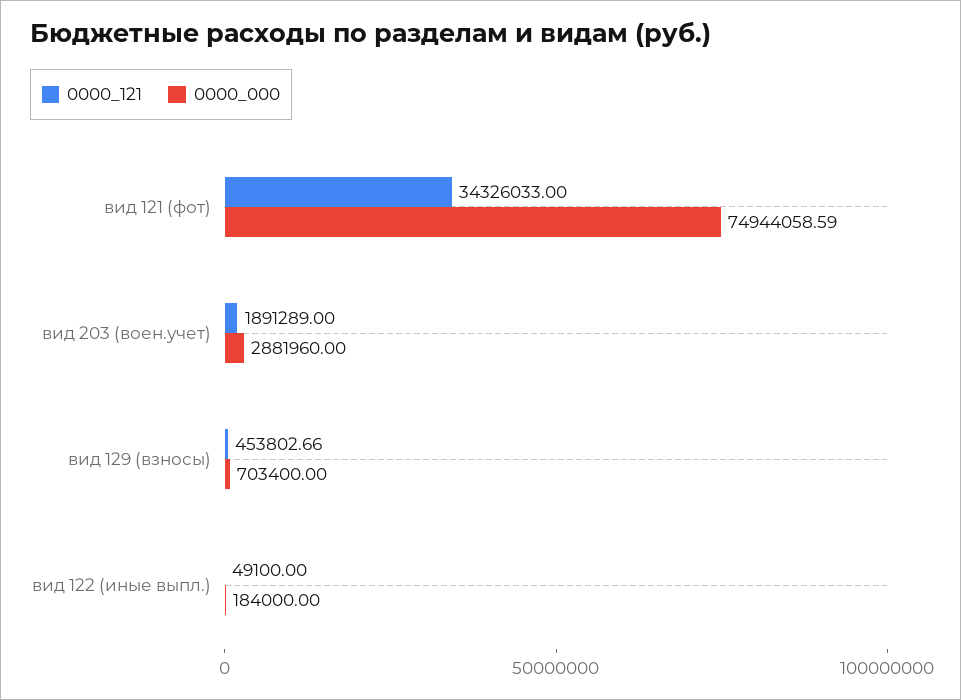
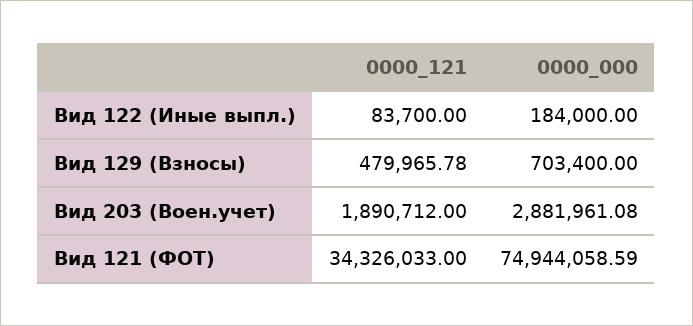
0000_121, вид 203 (воен.учет): 1891289 -> 1890712
0000_000, вид 203 (воен.учет): 2881960 -> 2881961.08
0000_121, вид 129 (взносы): 453802.66 -> 479965.78
0000_121, вид 122 (иные выпл.): 49100 -> 83700

